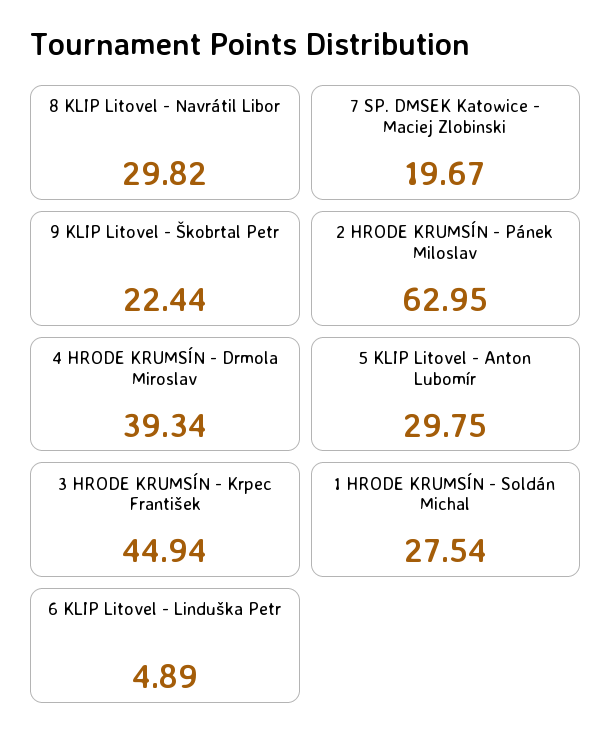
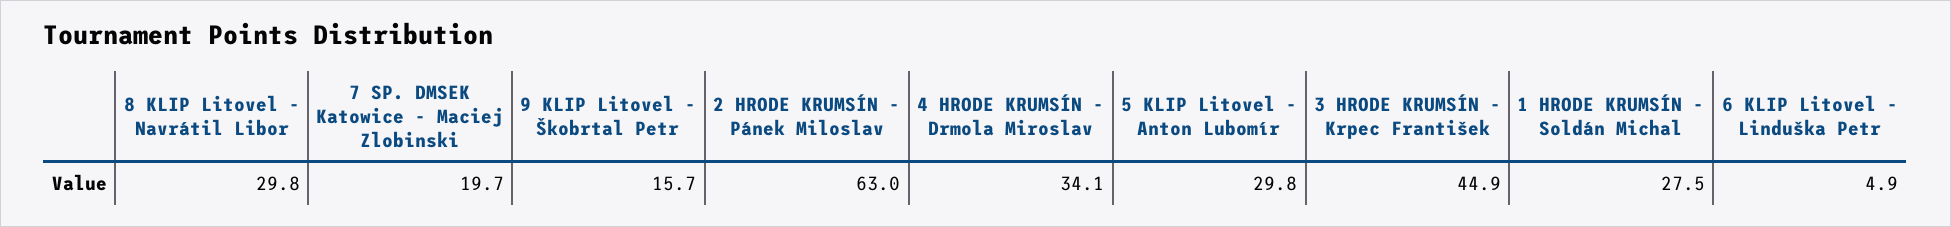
9 KLIP Litovel - Škobrtal Petr: 22.44 -> 15.7
4 HRODE KRUMSÍN - Drmola Miroslav: 39.34 -> 34.1

